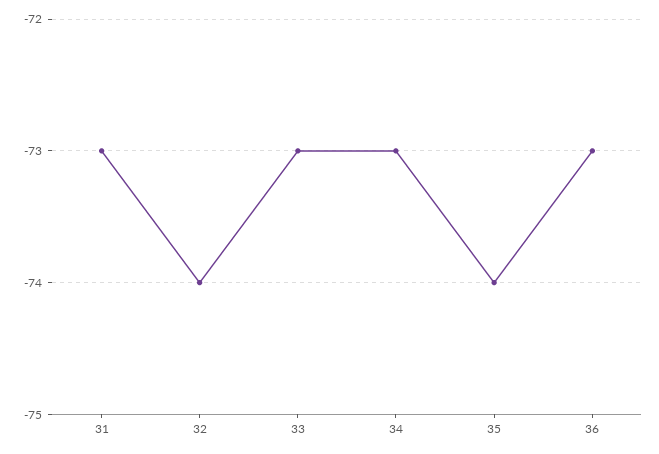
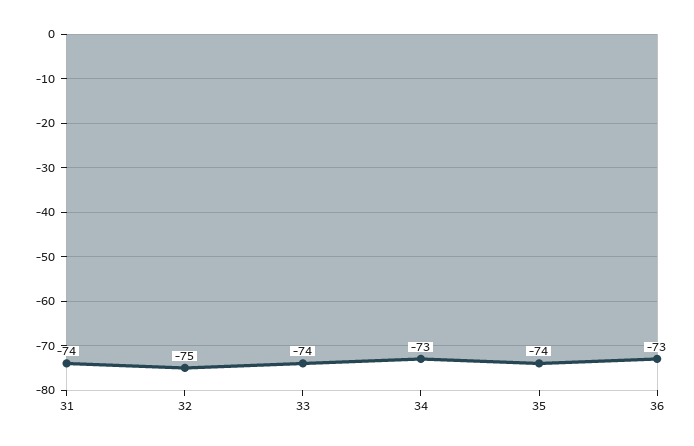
31: -73 -> -74
32: -74 -> -75
33: -73 -> -74

